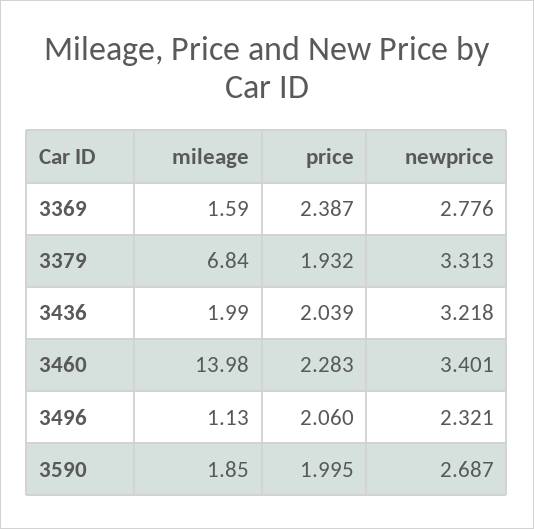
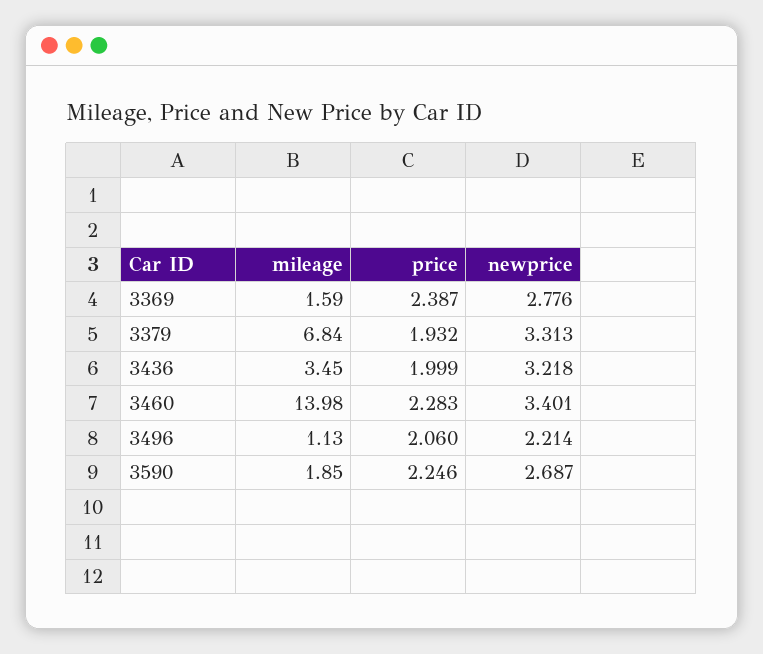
mileage, 3436: 1.99 -> 3.45
price, 3436: 2.039 -> 1.999
newprice, 3496: 2.321 -> 2.214
price, 3590: 1.995 -> 2.246

